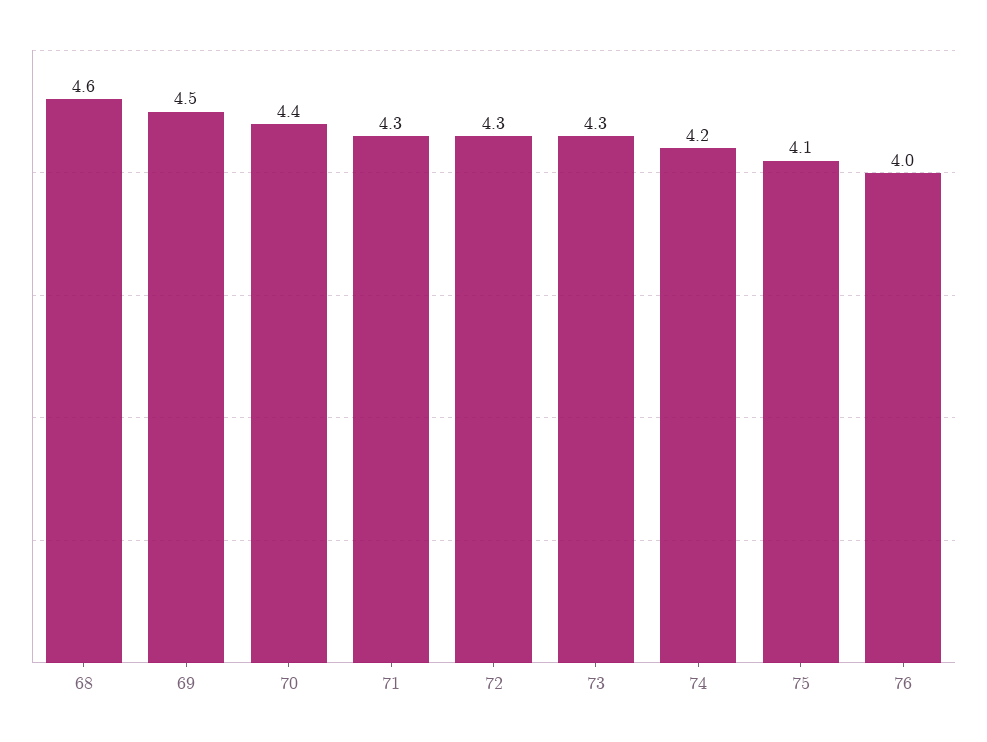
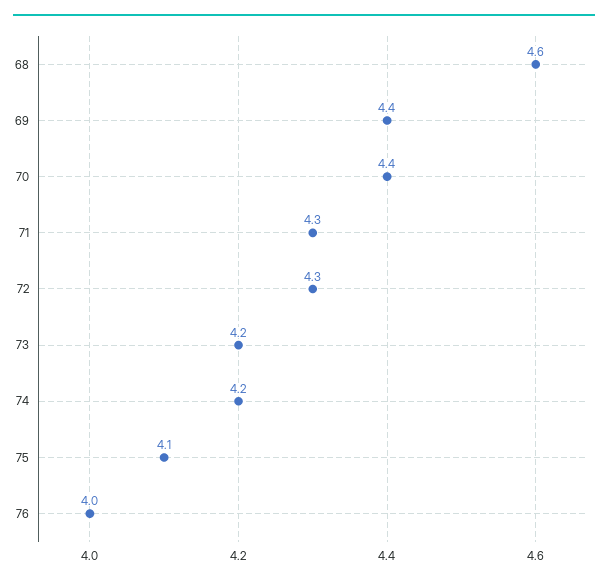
69: 4.5 -> 4.4
73: 4.3 -> 4.2

